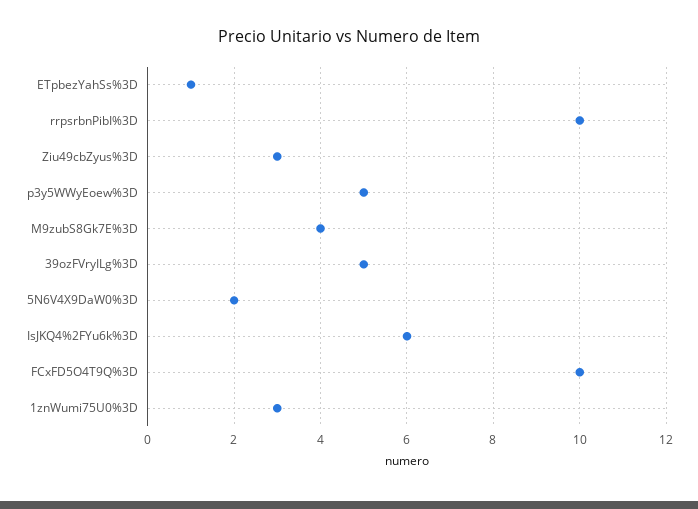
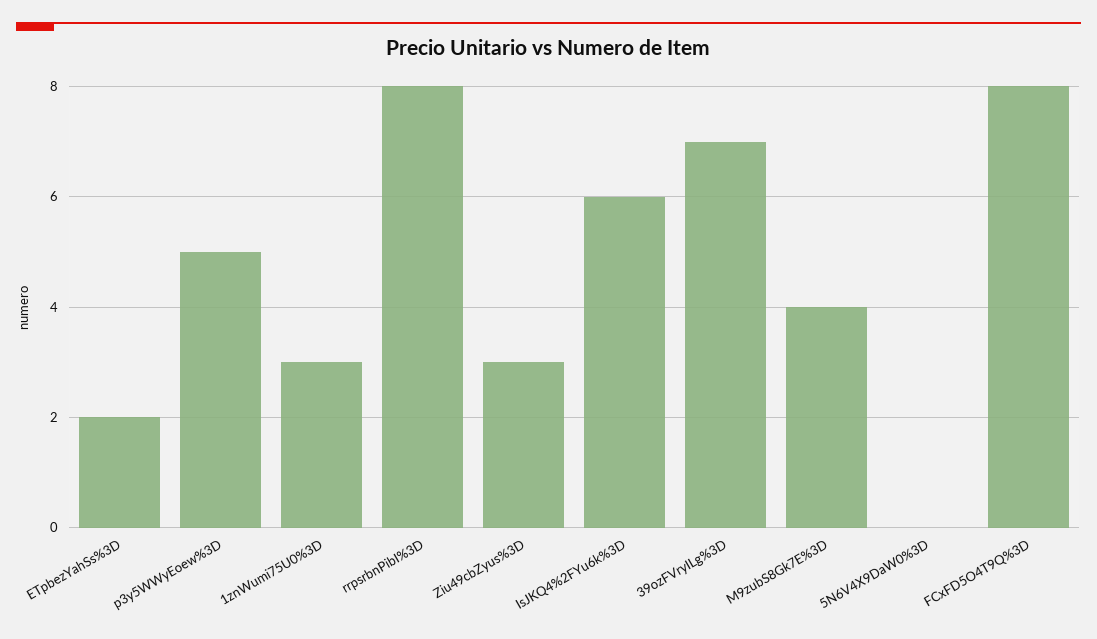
ETpbezYahSs%3D: 1 -> 2
rrpsrbnPibI%3D: 10 -> 8
39ozFVryILg%3D: 5 -> 7
5N6V4X9DaW0%3D: 2 -> 0
FCxFD5O4T9Q%3D: 10 -> 8

